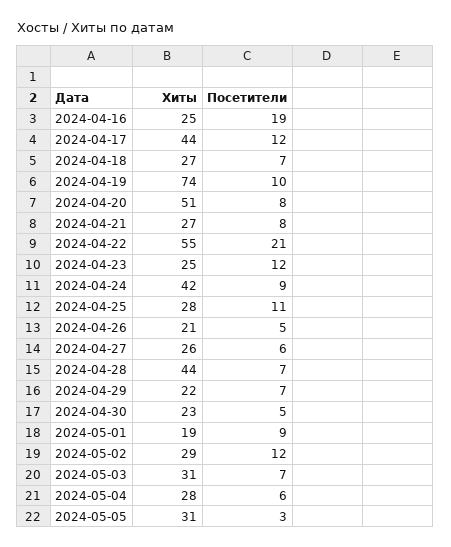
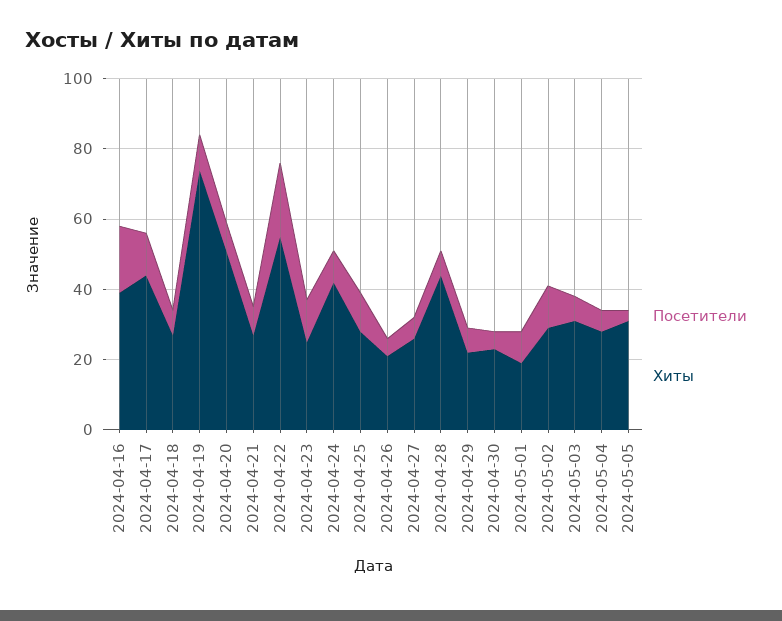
Хиты, 2024-04-16: 25 -> 40

